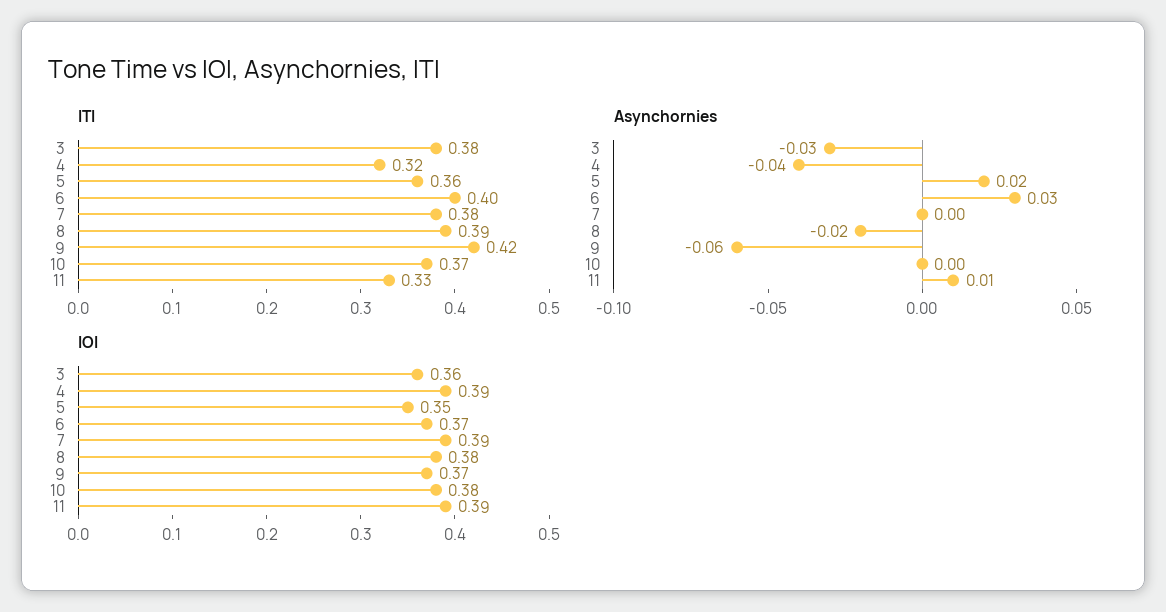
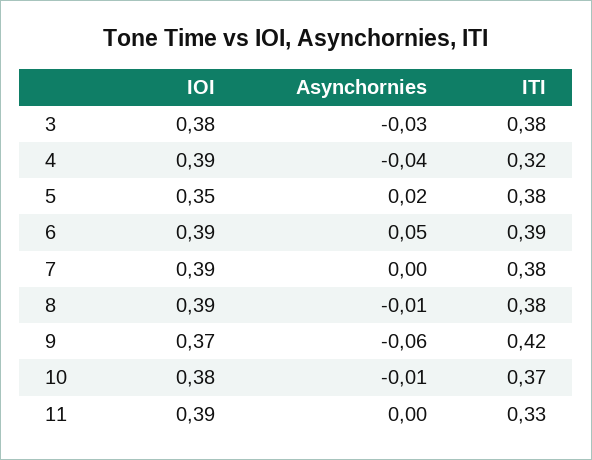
ITI, 5: 0.36 -> 0.38
ITI, 6: 0.4 -> 0.39
ITI, 8: 0.39 -> 0.38
Asynchornies, 6: 0.03 -> 0.05
Asynchornies, 8: -0.02 -> -0.01
Asynchornies, 10: 0 -> -0.01
Asynchornies, 11: 0.01 -> 0
IOI, 3: 0.36 -> 0.38
IOI, 6: 0.37 -> 0.39
IOI, 8: 0.38 -> 0.39

